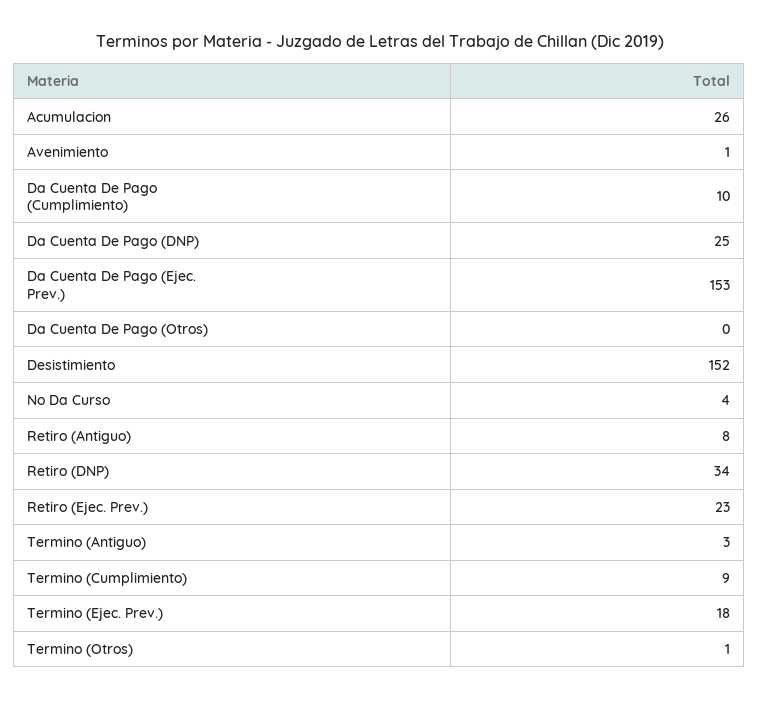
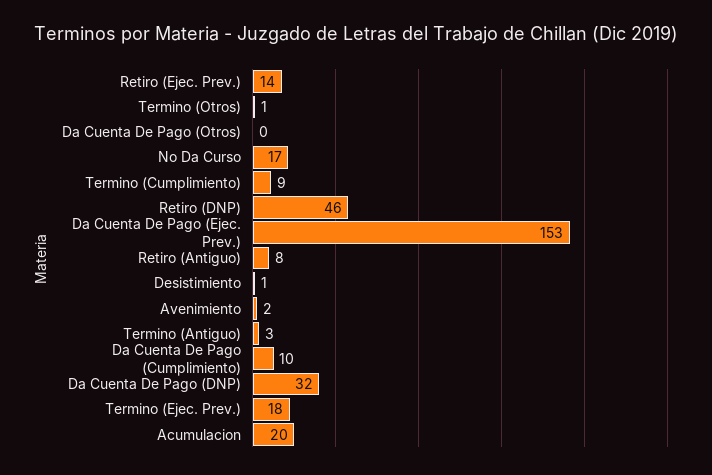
Acumulacion: 26 -> 20
Avenimiento: 1 -> 2
Da Cuenta De Pago (DNP): 25 -> 32
Desistimiento: 152 -> 1
No Da Curso: 4 -> 17
Retiro (DNP): 34 -> 46
Retiro (Ejec. Prev.): 23 -> 14

